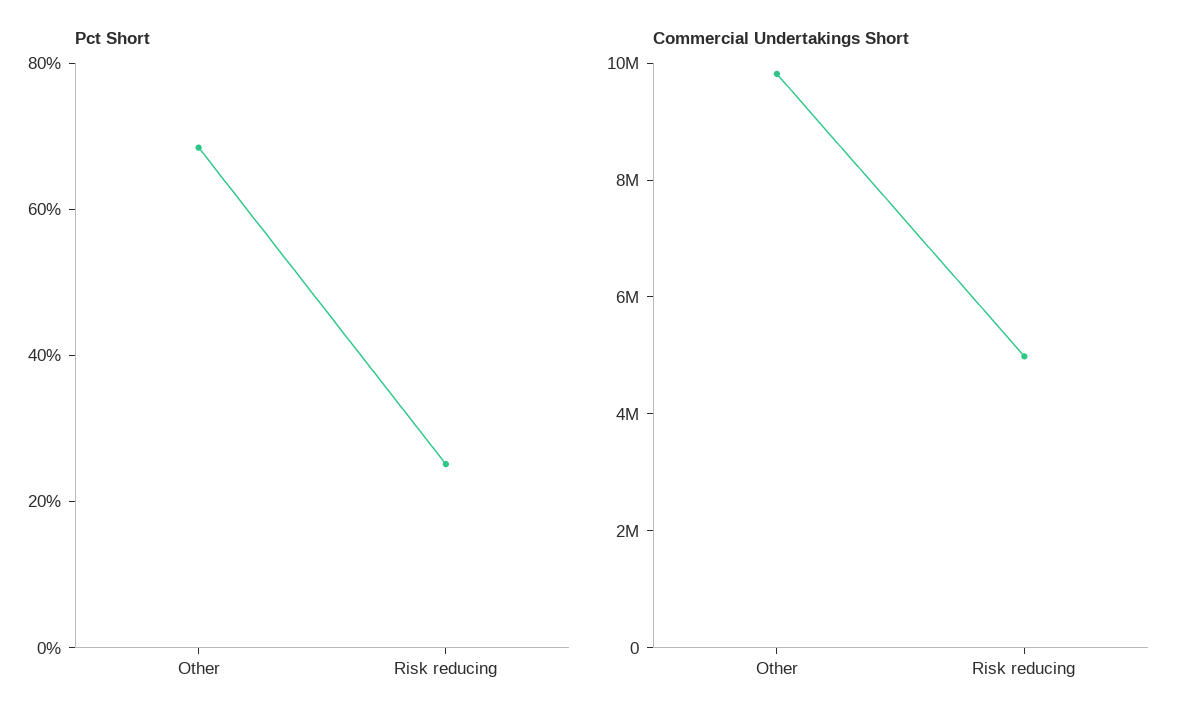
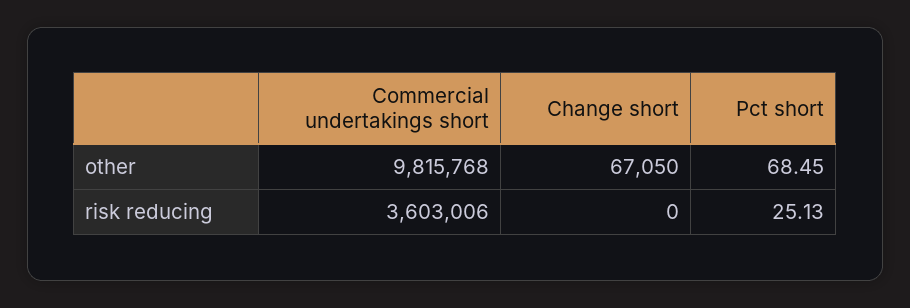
Commercial Undertakings Short, Risk reducing: 5000000 -> 3603006
Change short, Other: none -> 67050
Change short, Risk reducing: none -> 0

